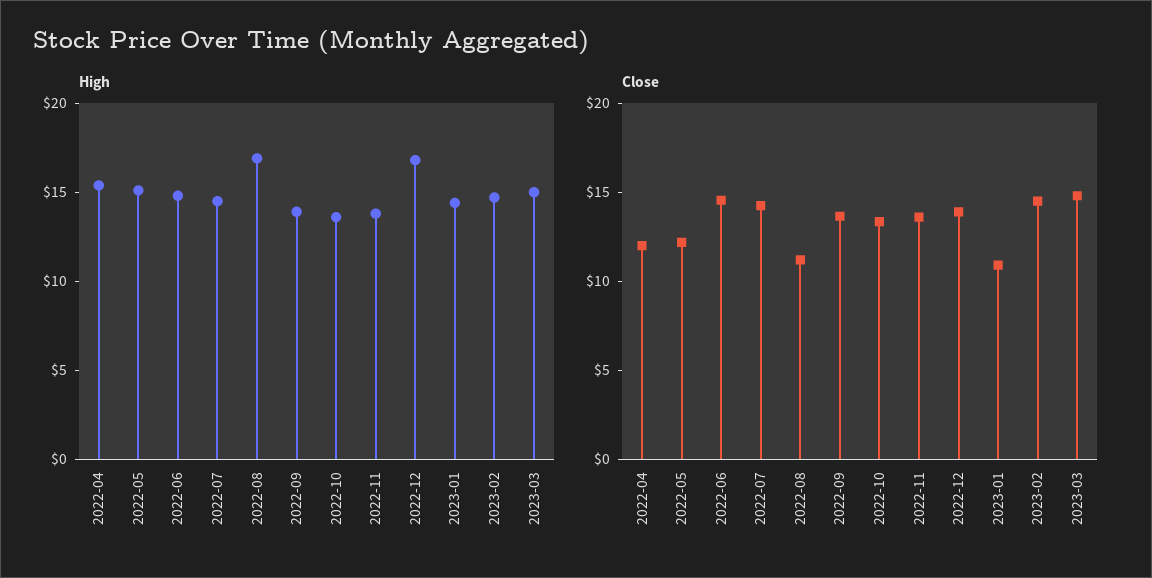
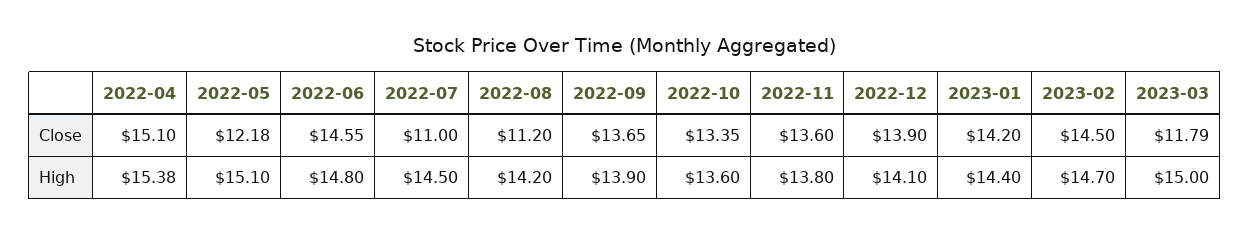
High, 2022-08: 17 -> 14.2
High, 2022-12: 17 -> 14.1
Close, 2022-04: 12 -> 15.1
Close, 2022-07: 14 -> 11
Close, 2023-01: 11 -> 14.2
Close, 2023-03: 15 -> 11.79

